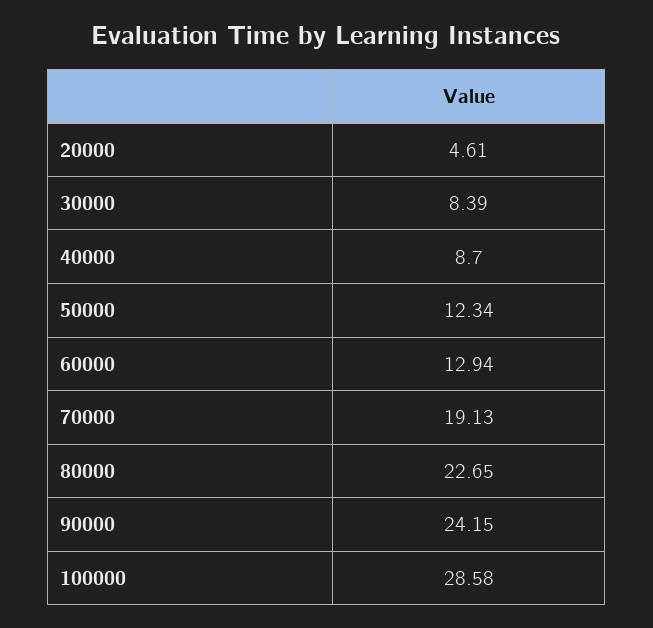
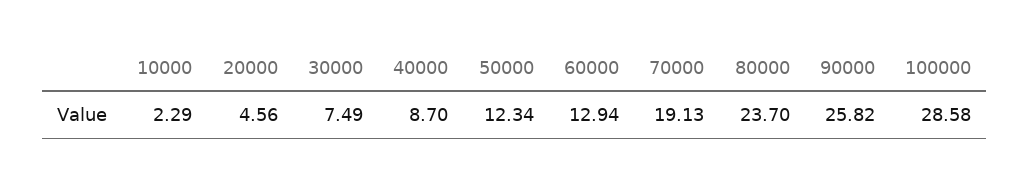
20000: 4.61 -> 4.56
30000: 8.39 -> 7.49
80000: 22.65 -> 23.7
90000: 24.15 -> 25.82
10000: none -> 2.29

